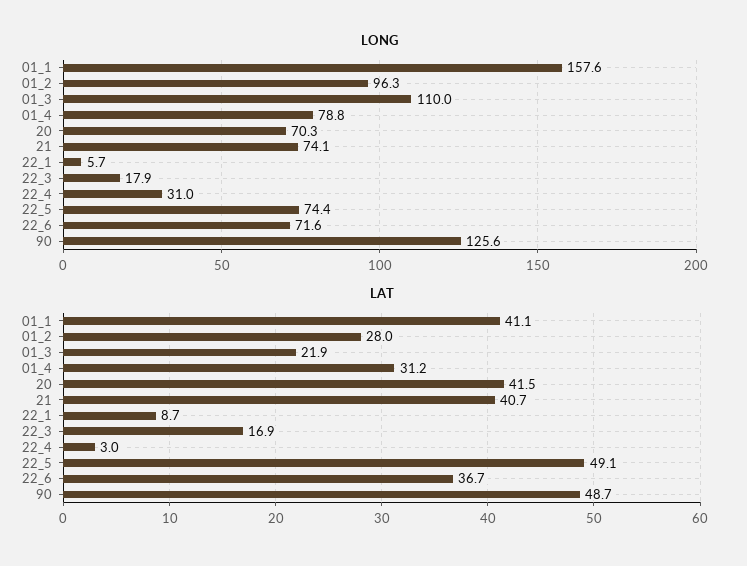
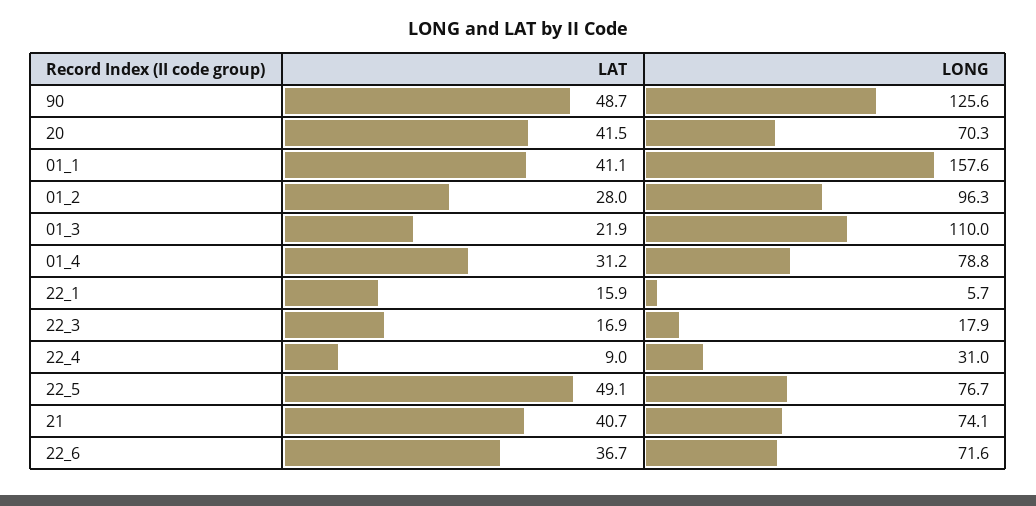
LONG, 22_5: 74.4 -> 76.7
LAT, 22_1: 8.7 -> 15.9
LAT, 22_4: 3 -> 9

